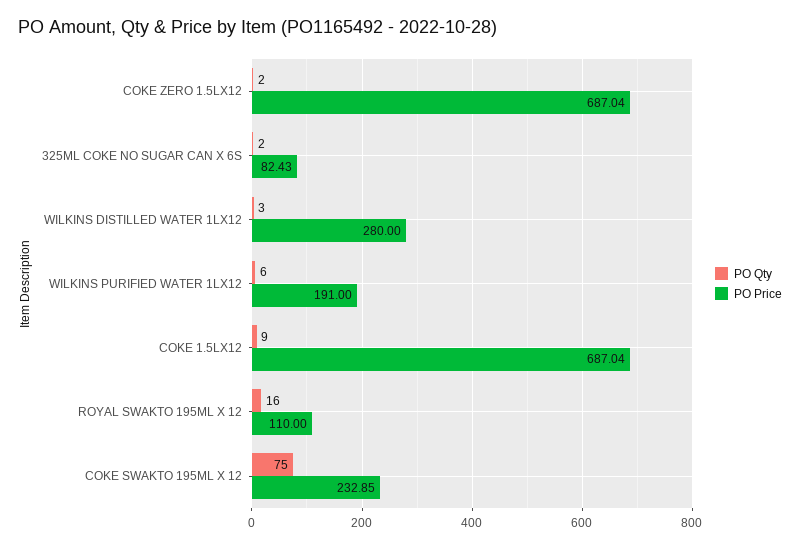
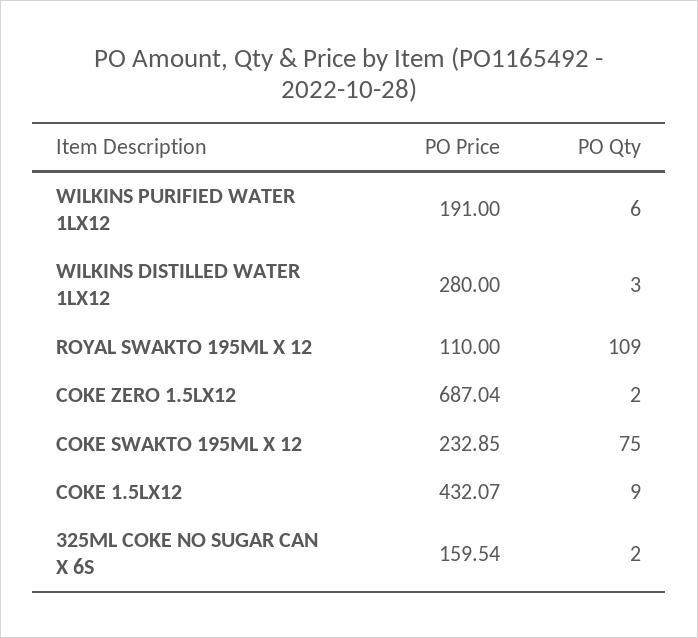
PO Price, 325ML COKE NO SUGAR CAN X 6S: 82.43 -> 159.54
PO Price, COKE 1.5LX12: 687.04 -> 432.07
PO Qty, ROYAL SWAKTO 195ML X 12: 16 -> 109

